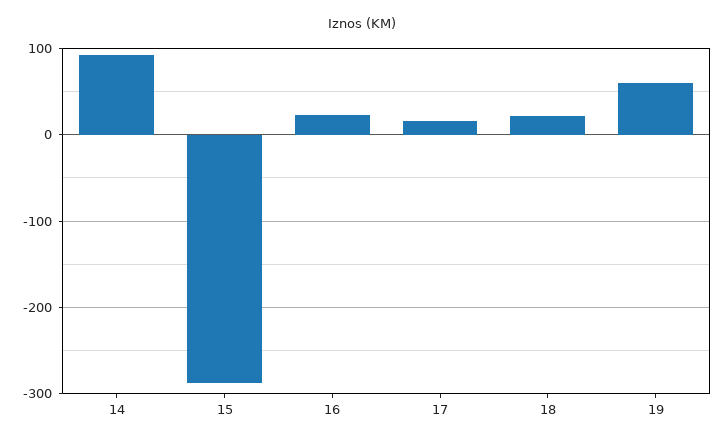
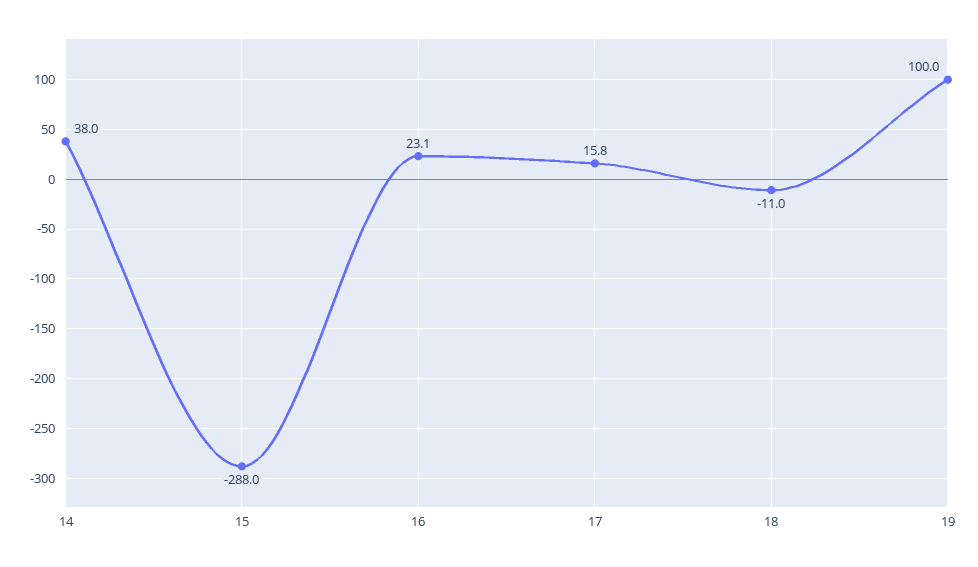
14: 90 -> 38
18: 20 -> -11
19: 60 -> 100

